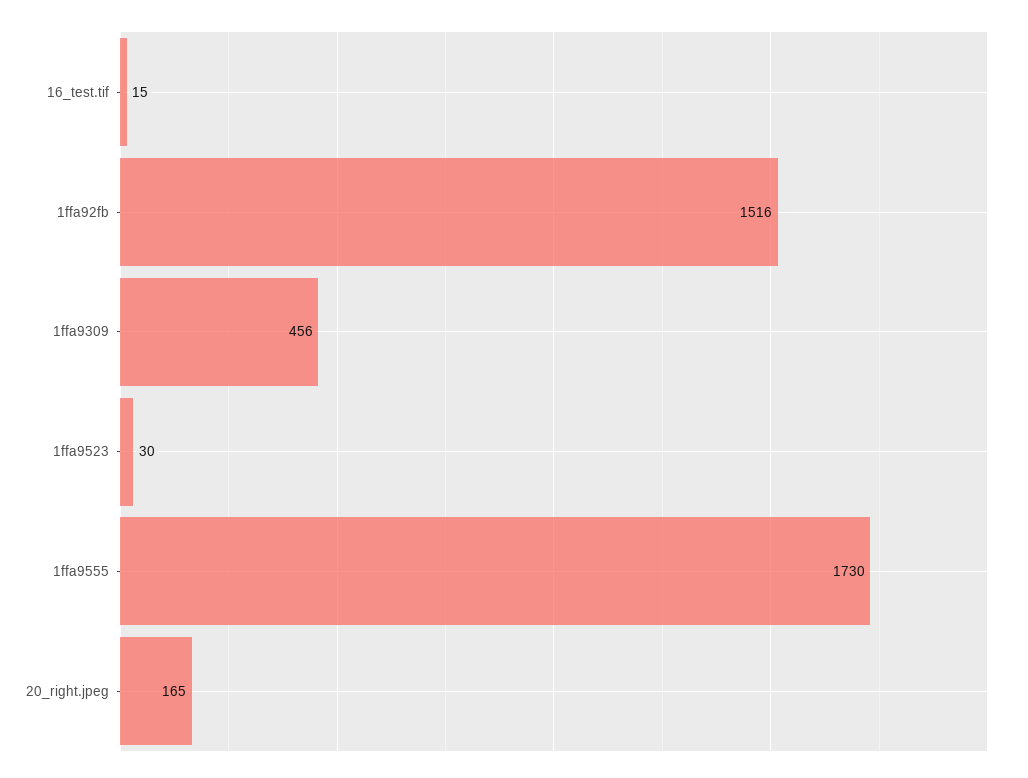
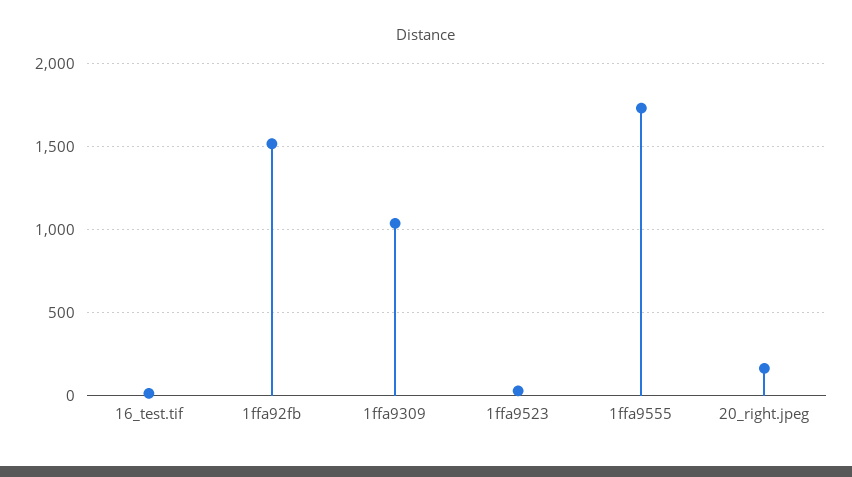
1ffa9309: 456 -> 1050

